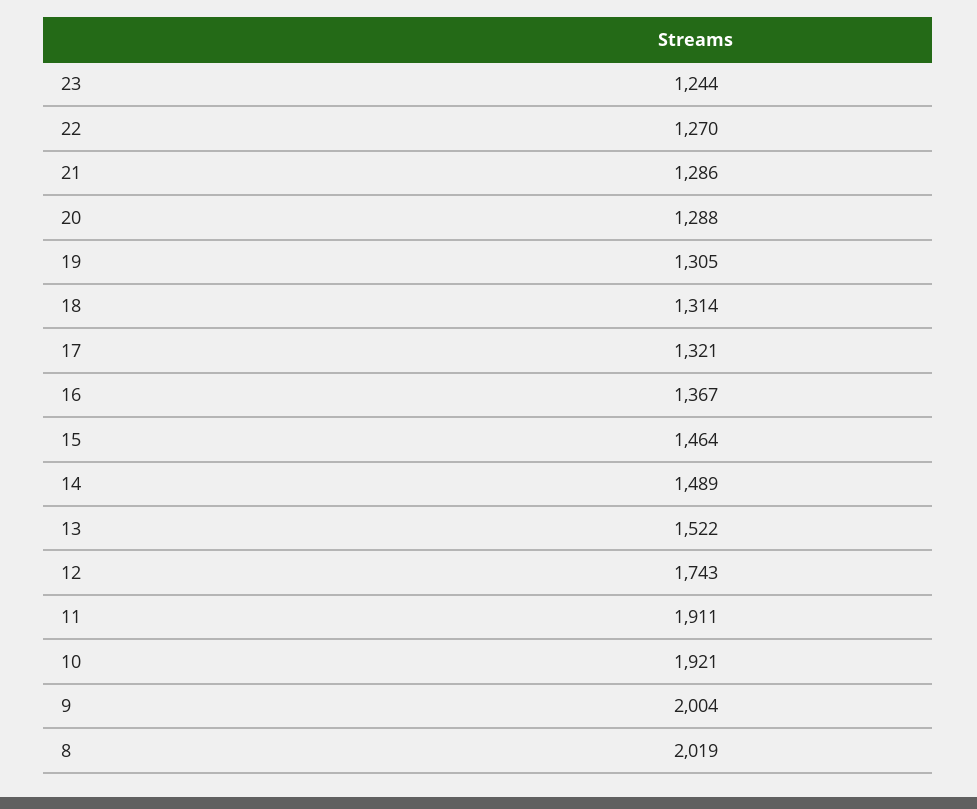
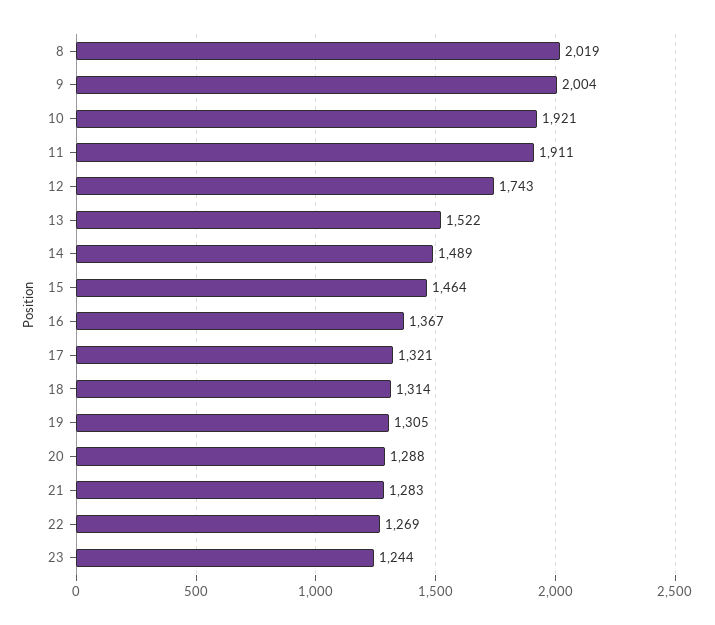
22: 1270 -> 1269
21: 1286 -> 1283

